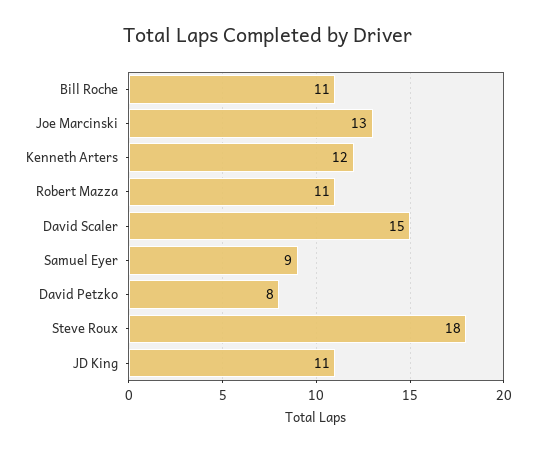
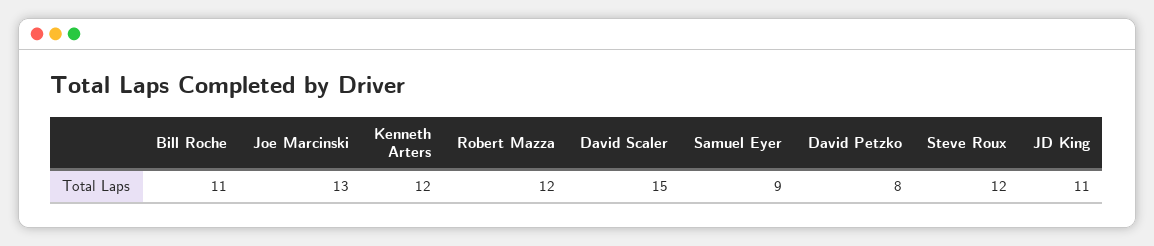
Robert Mazza: 11 -> 12
Steve Roux: 18 -> 12

